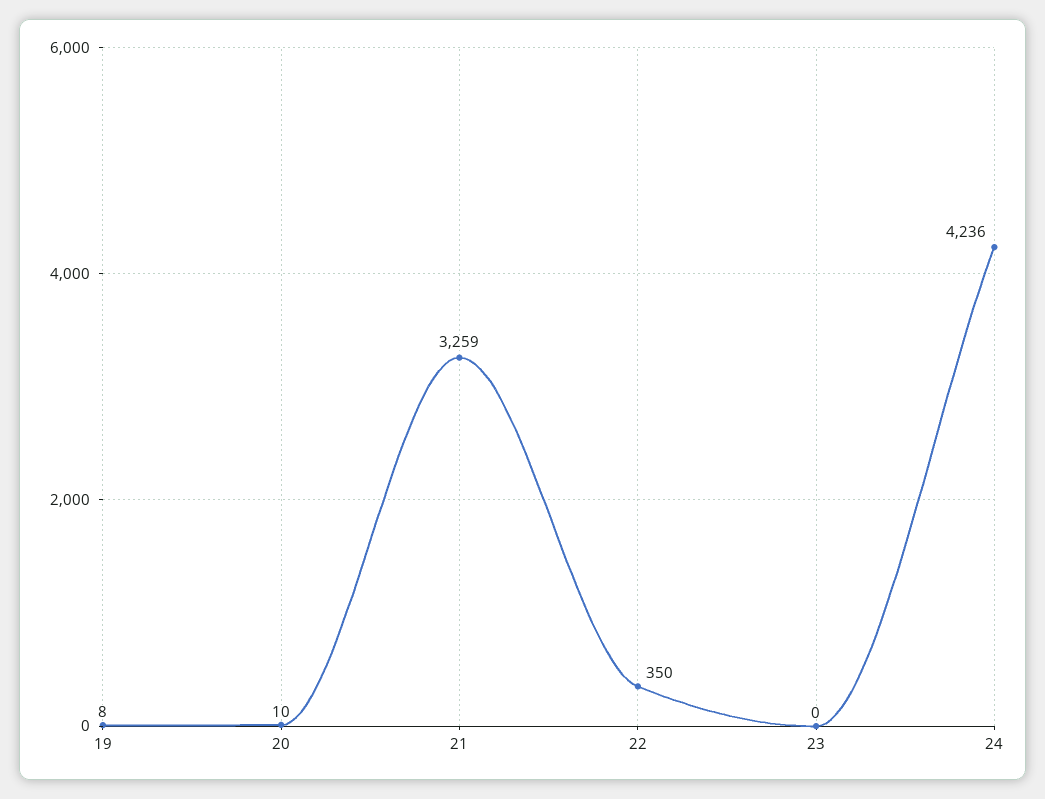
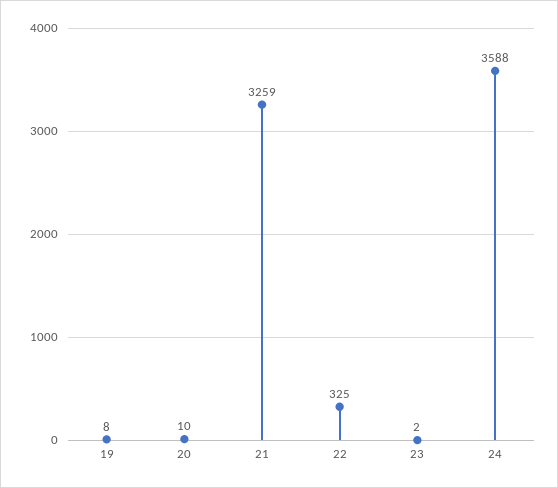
22: 350 -> 325
23: 0 -> 2
24: 4236 -> 3588

